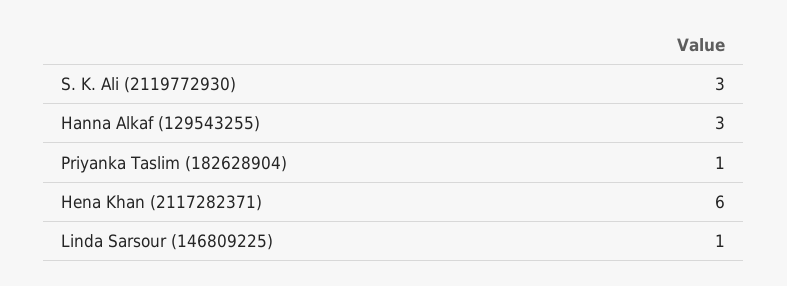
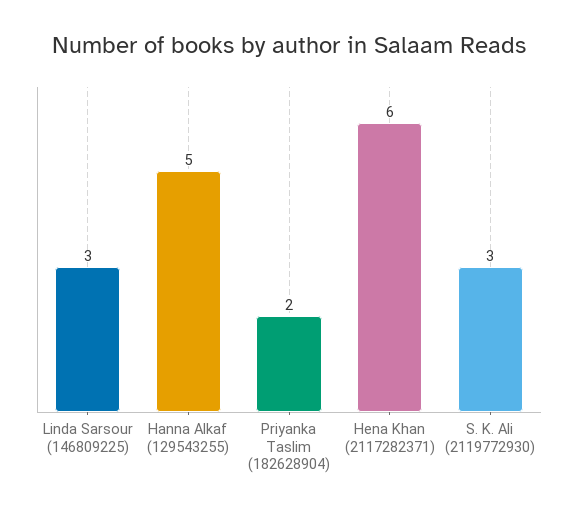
Hanna Alkaf (129543255): 3 -> 5
Priyanka Taslim (182628904): 1 -> 2
Linda Sarsour (146809225): 1 -> 3

